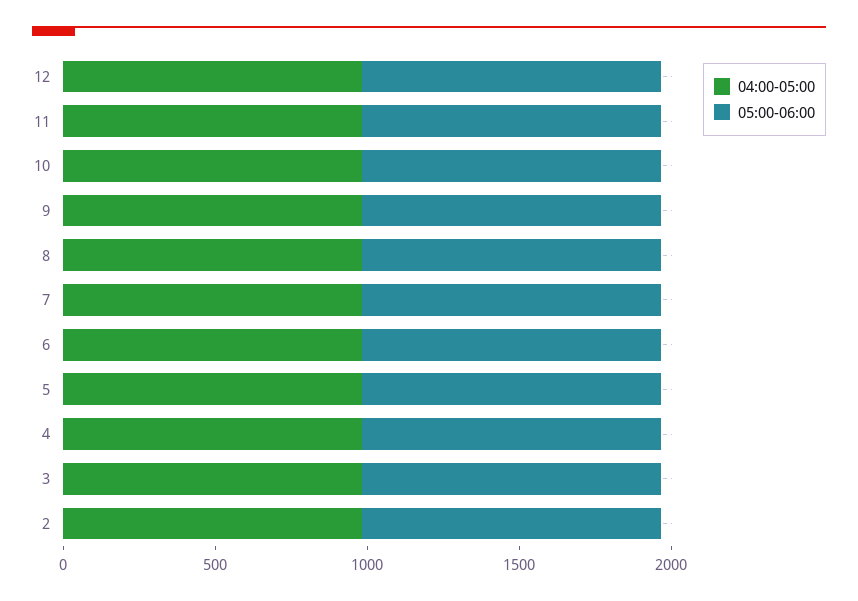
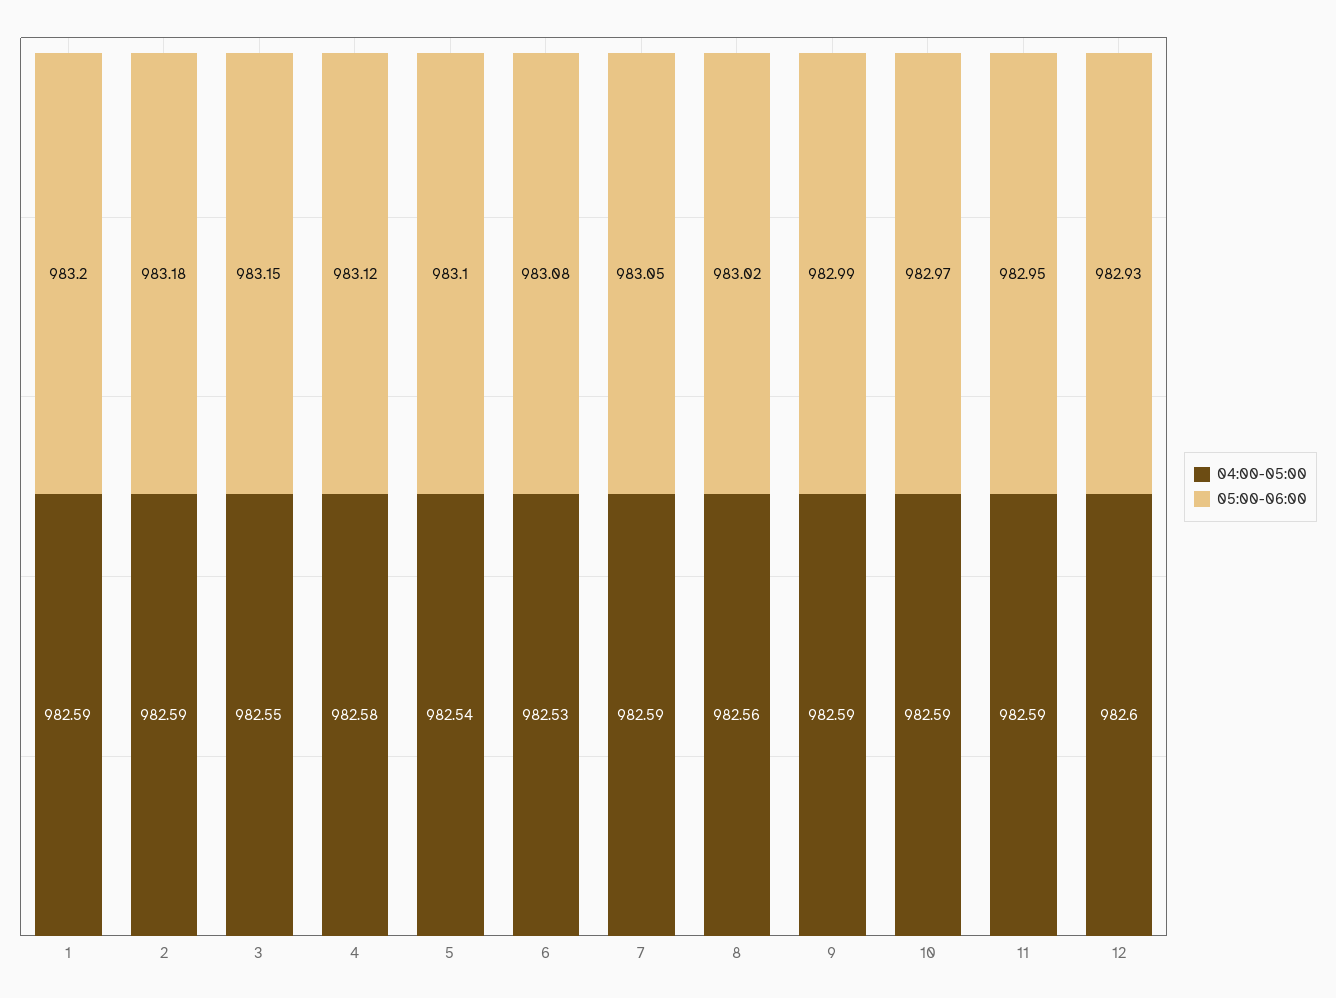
04:00-05:00, 1: none -> 982.59
05:00-06:00, 1: none -> 983.2

